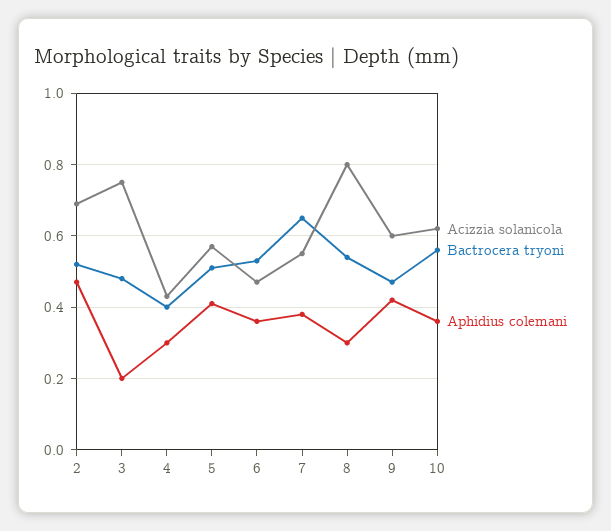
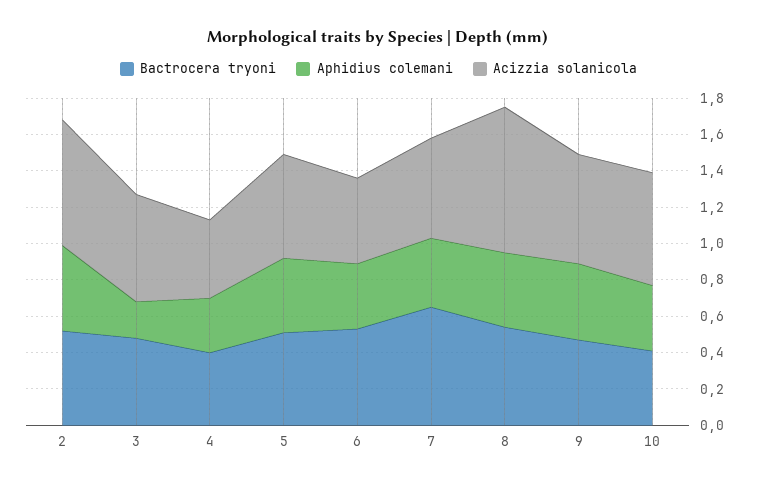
Acizzia solanicola, 3: 0.75 -> 0.6
Aphidius colemani, 8: 0.3 -> 0.4
Bactrocera tryoni, 10: 0.55 -> 0.4

